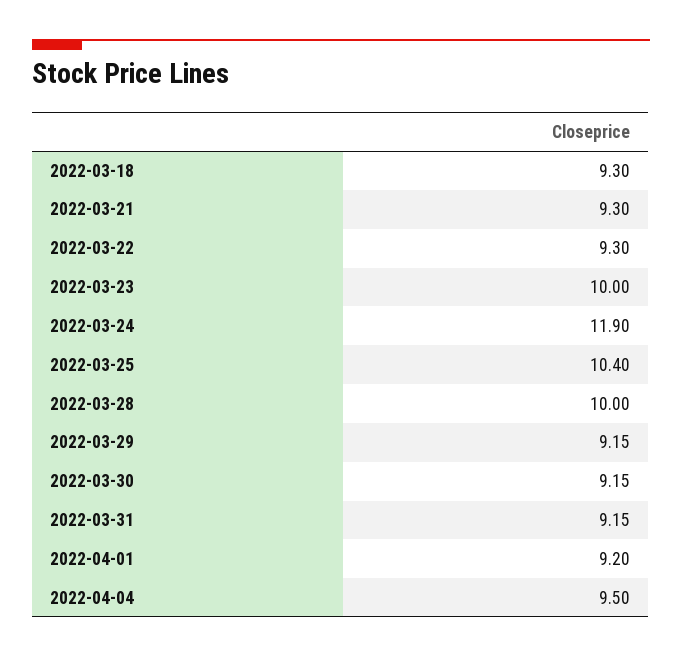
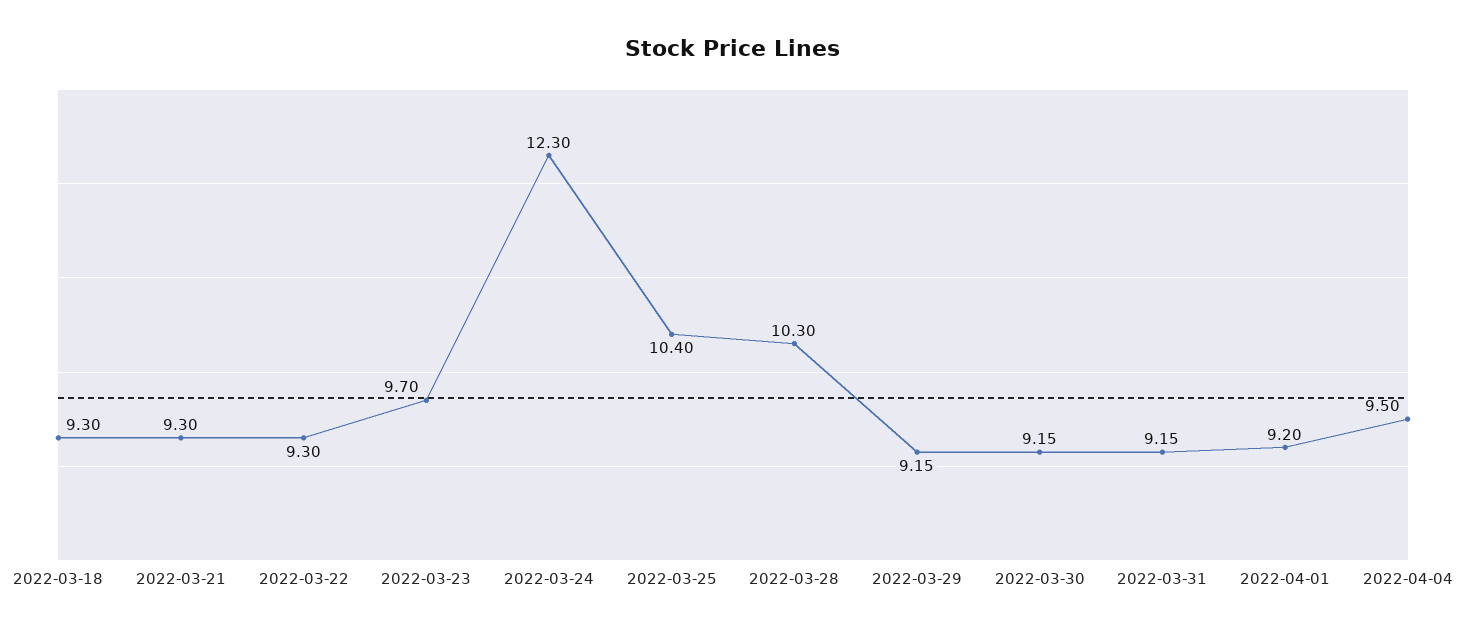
2022-03-23: 10 -> 9.7
2022-03-24: 11.9 -> 12.3
2022-03-28: 10 -> 10.3

